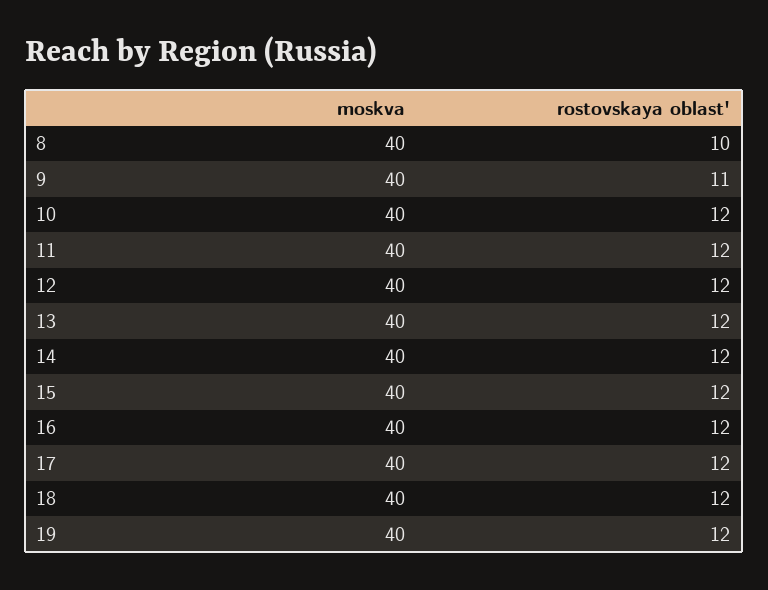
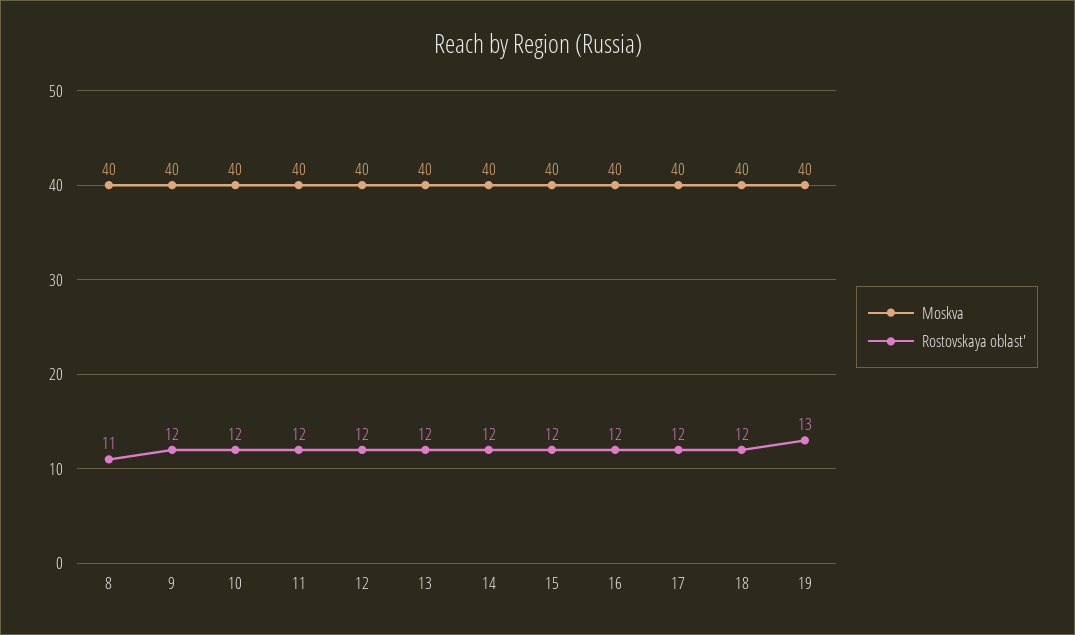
rostovskaya oblast', 8: 10 -> 11
rostovskaya oblast', 9: 11 -> 12
rostovskaya oblast', 19: 12 -> 13

